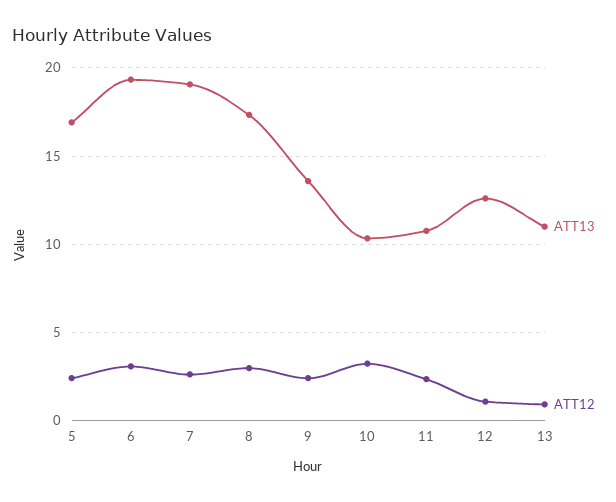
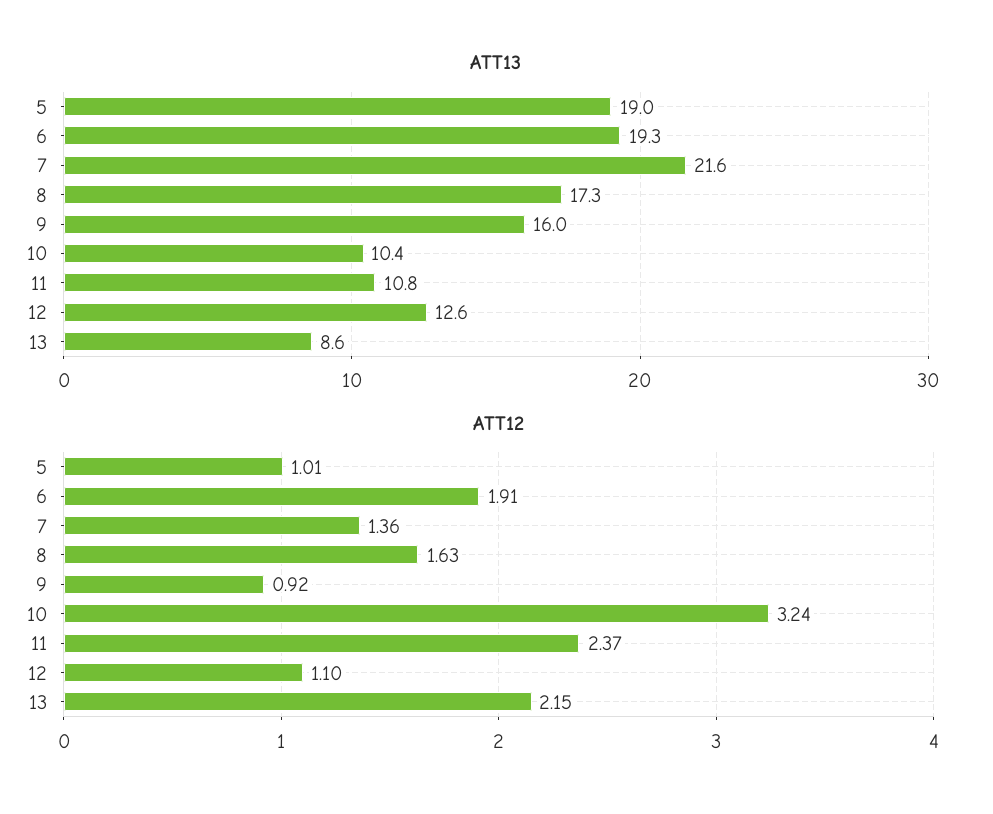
ATT13, 5: 17 -> 19
ATT12, 5: 2.5 -> 1.01
ATT12, 6: 3 -> 1.91
ATT13, 7: 19 -> 21.6
ATT12, 7: 2.5 -> 1.36
ATT12, 8: 3 -> 1.63
ATT13, 9: 13.5 -> 16
ATT12, 9: 2.5 -> 0.92
ATT13, 13: 11 -> 8.6
ATT12, 13: 1 -> 2.15

